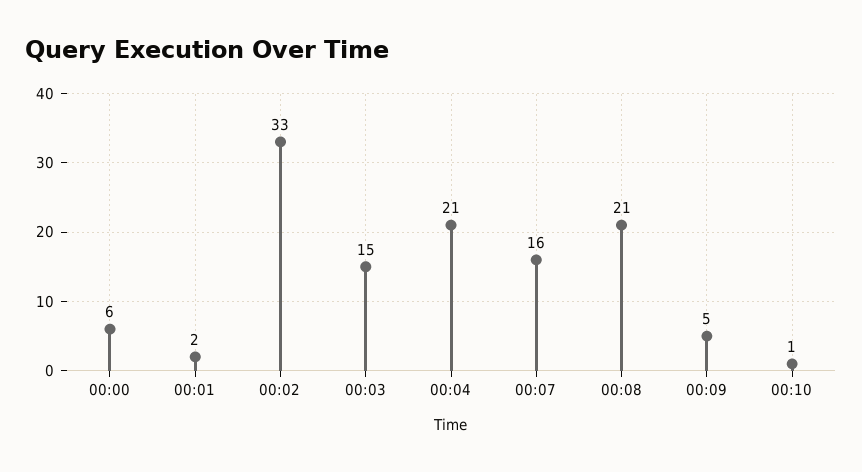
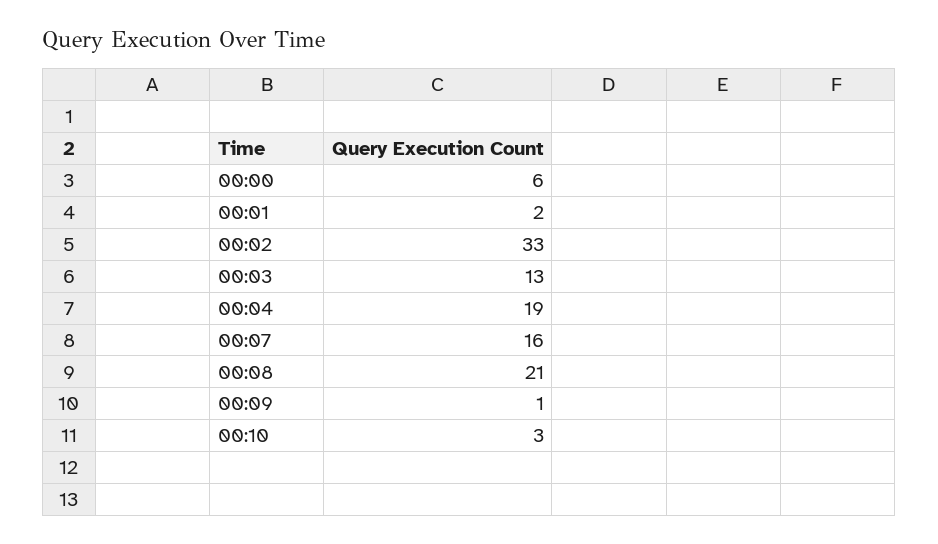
00:03: 15 -> 13
00:04: 21 -> 19
00:09: 5 -> 1
00:10: 1 -> 3

